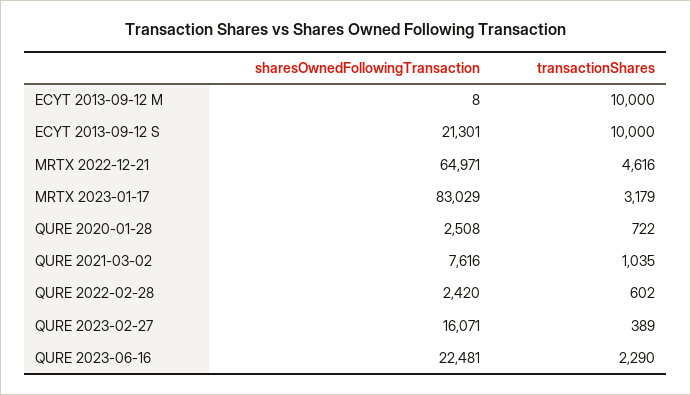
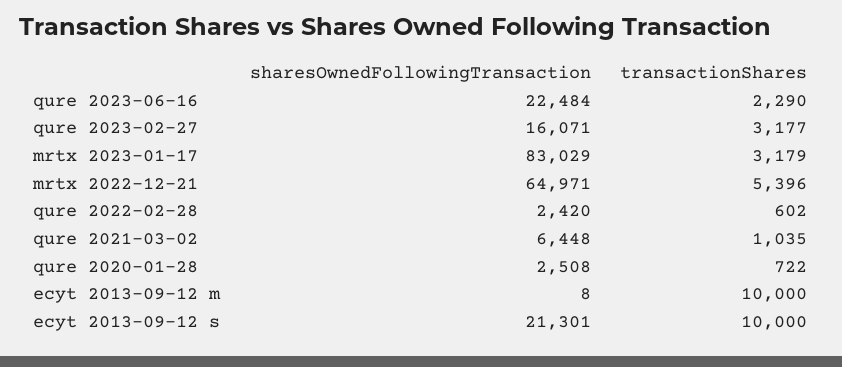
transactionShares, MRTX 2022-12-21: 4616 -> 5396
sharesOwnedFollowingTransaction, QURE 2021-03-02: 7616 -> 6448
transactionShares, QURE 2023-02-27: 389 -> 3177
sharesOwnedFollowingTransaction, QURE 2023-06-16: 22481 -> 22484

